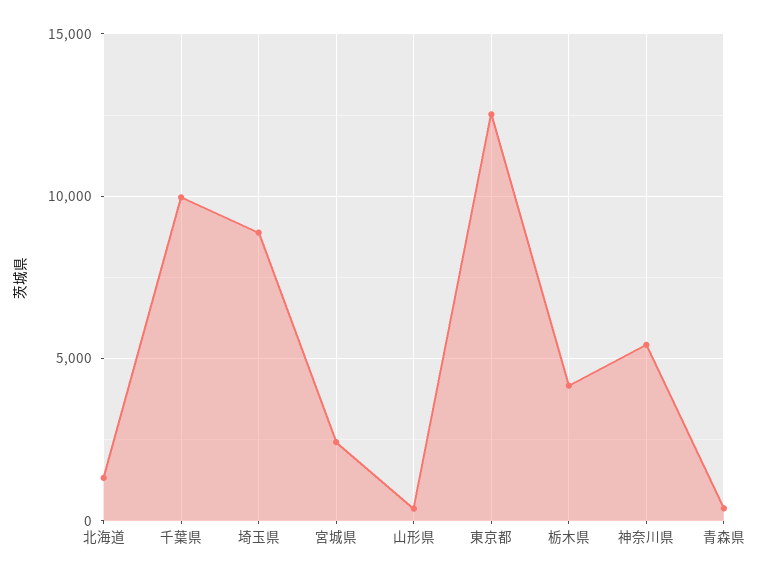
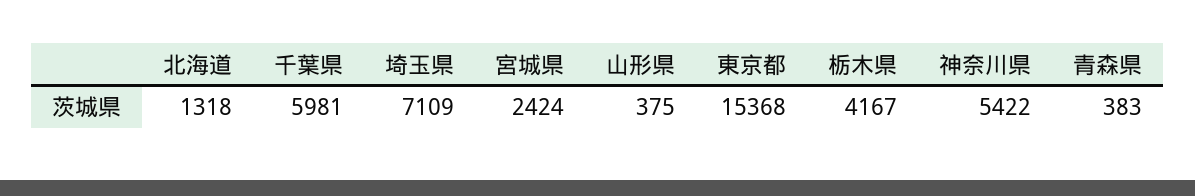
千葉県: 10000 -> 5981
埼玉県: 9000 -> 7109
東京都: 12500 -> 15368

